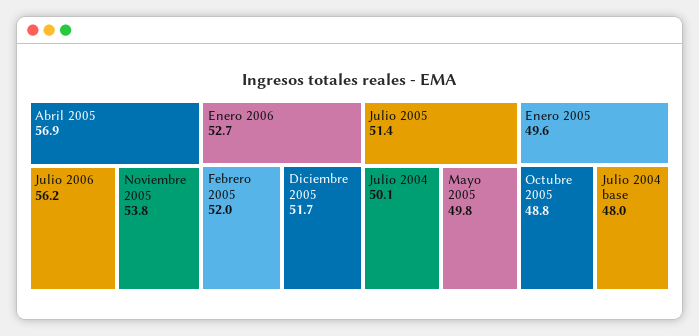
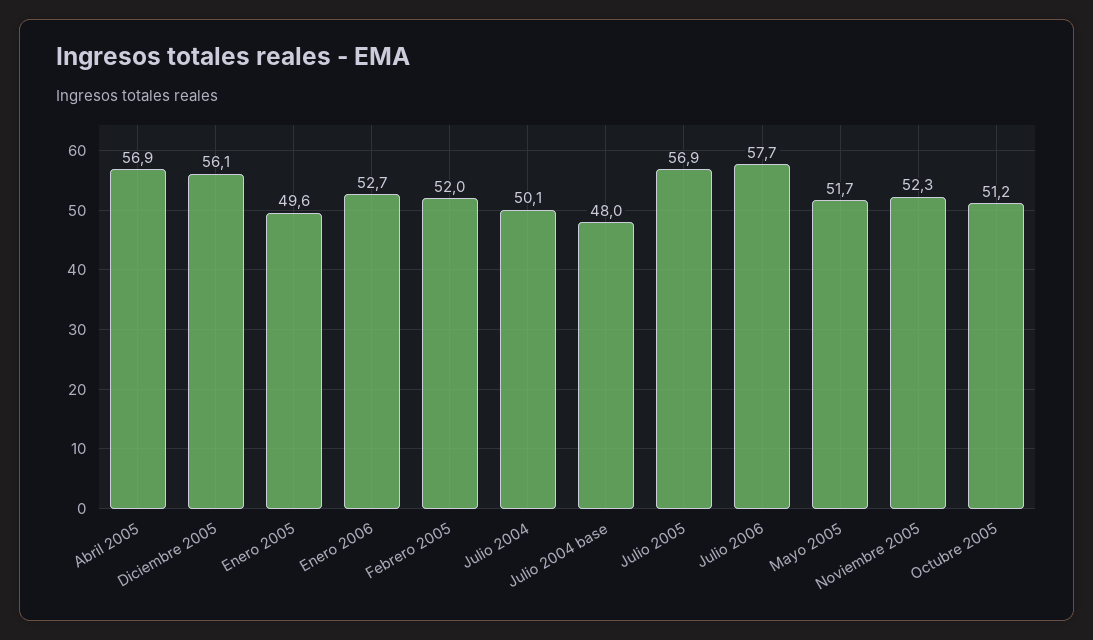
Julio 2006: 56.2 -> 57.7
Noviembre 2005: 53.8 -> 52.3
Diciembre 2005: 51.7 -> 56.1
Julio 2005: 51.4 -> 56.9
Mayo 2005: 49.8 -> 51.7
Octubre 2005: 48.8 -> 51.2

